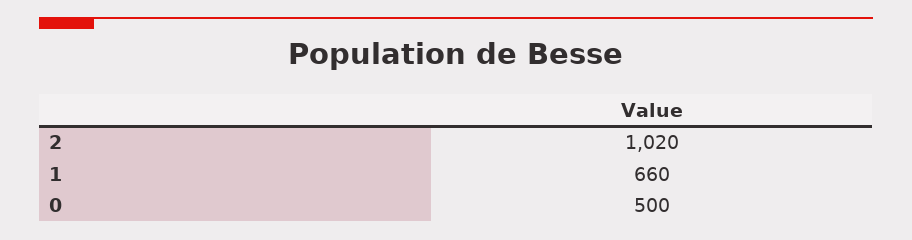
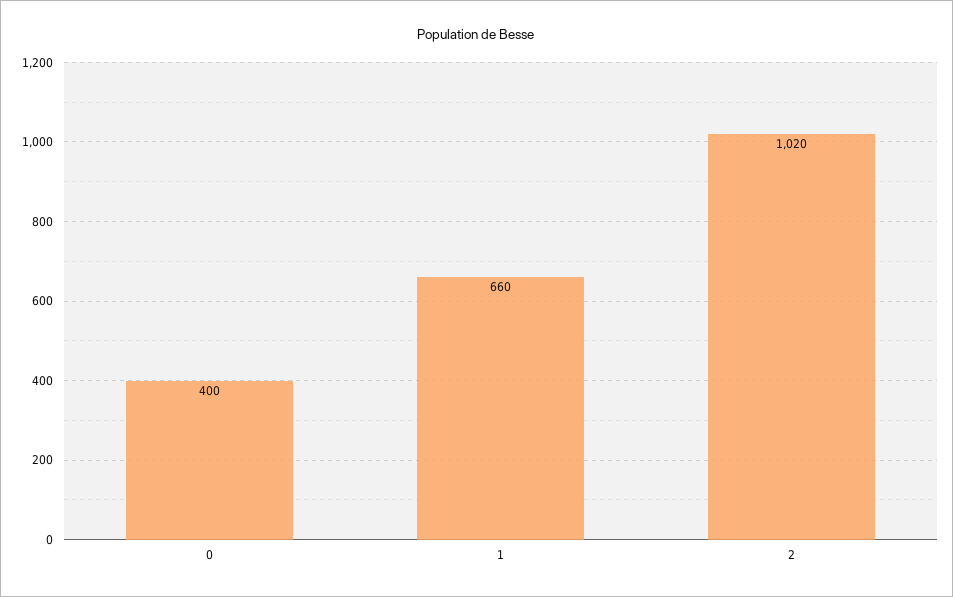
0: 500 -> 400

